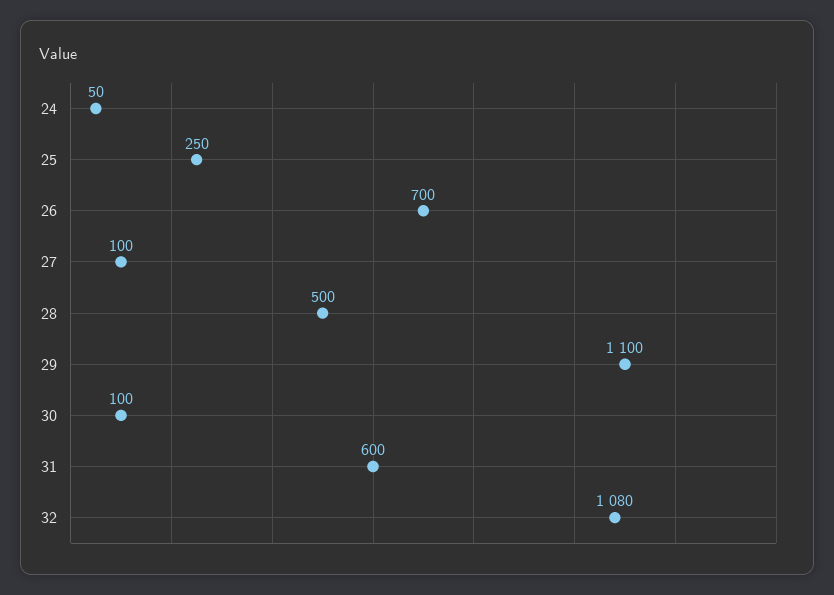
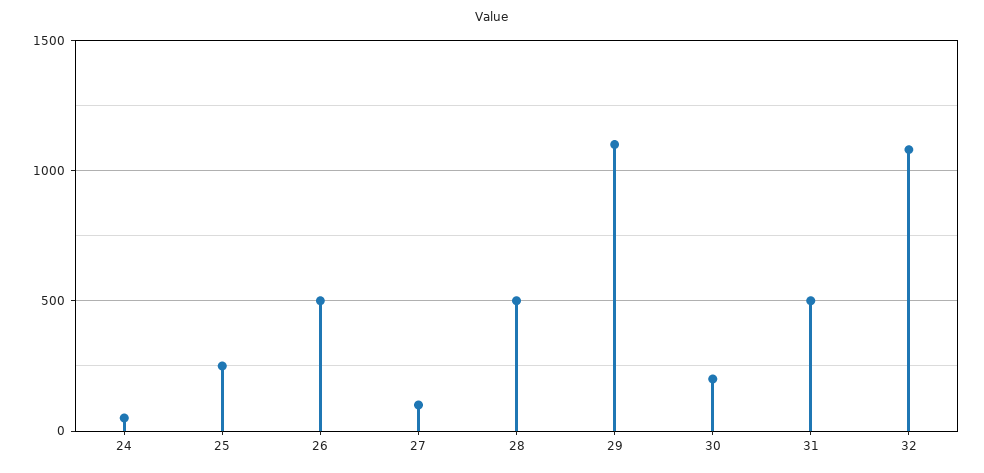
26: 700 -> 500
30: 100 -> 200
31: 600 -> 500

